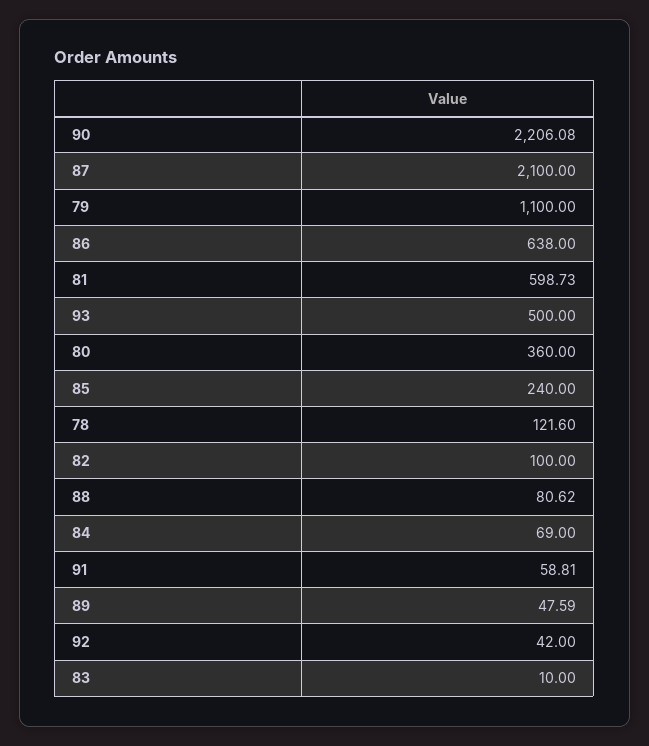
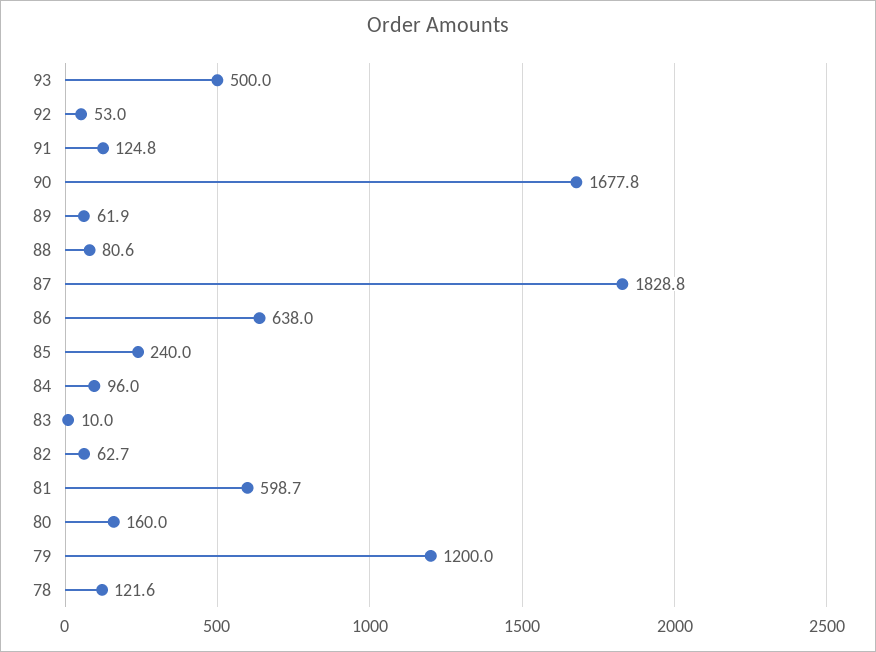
90: 2206.08 -> 1677.8
87: 2100 -> 1828.8
79: 1100 -> 1200
80: 360 -> 160
82: 100 -> 62.7
84: 69 -> 96
91: 58.81 -> 124.8
89: 47.59 -> 61.9
92: 42 -> 53

